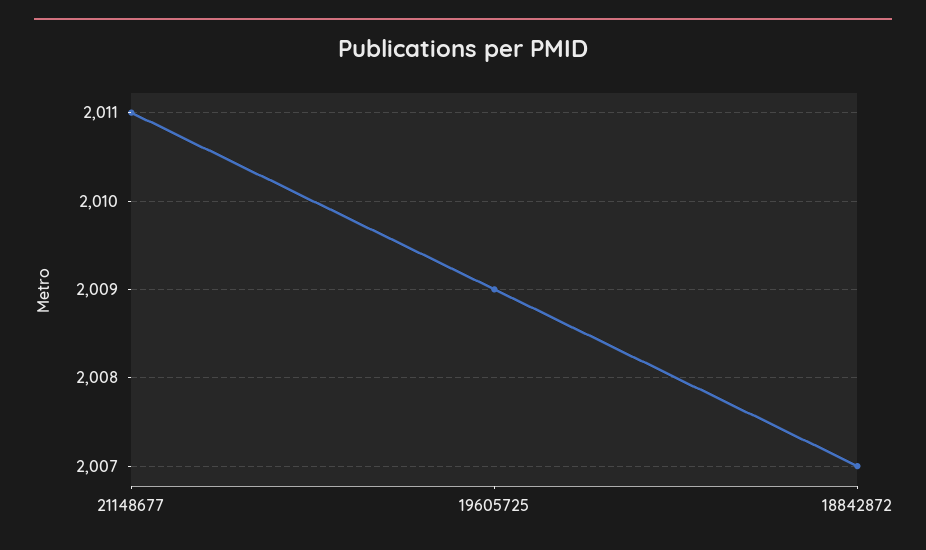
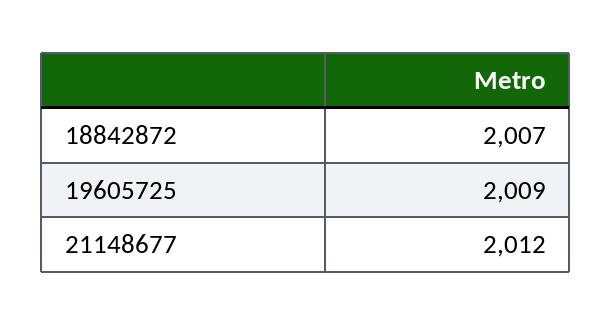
21148677: 2011 -> 2012

